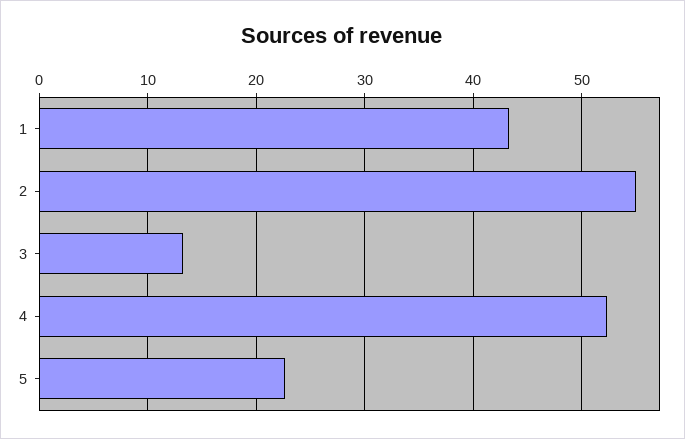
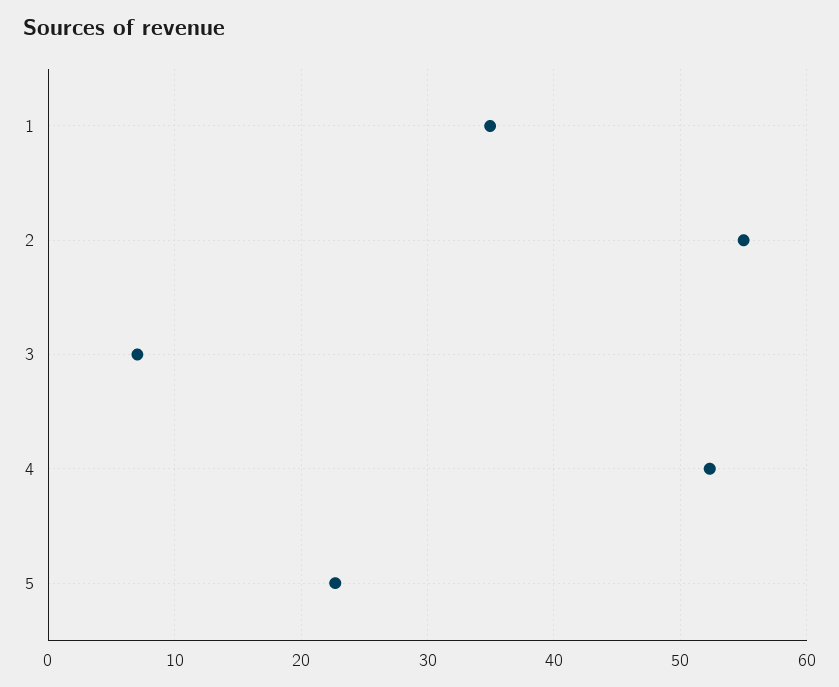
1: 43 -> 35
3: 13 -> 7

